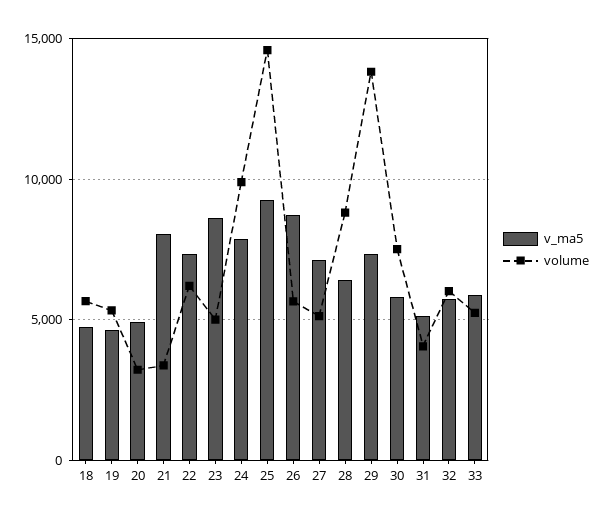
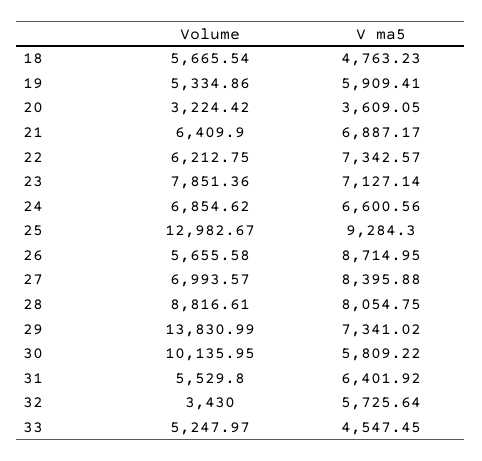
v_ma5, 19: 4500 -> 5909.41
v_ma5, 20: 5000 -> 3609.05
v_ma5, 21: 8000 -> 6887.17
volume, 21: 3500 -> 6409.9
v_ma5, 23: 8500 -> 7127.14
volume, 23: 5000 -> 7851.36
v_ma5, 24: 8000 -> 6600.56
volume, 24: 10000 -> 6854.62
volume, 25: 14500 -> 12982.67
v_ma5, 27: 7000 -> 8395.88
volume, 27: 5000 -> 6993.57
v_ma5, 28: 6500 -> 8054.75
volume, 30: 7500 -> 10135.95
v_ma5, 31: 5000 -> 6401.92
volume, 31: 4000 -> 5529.8
volume, 32: 6000 -> 3430
v_ma5, 33: 6000 -> 4547.45

